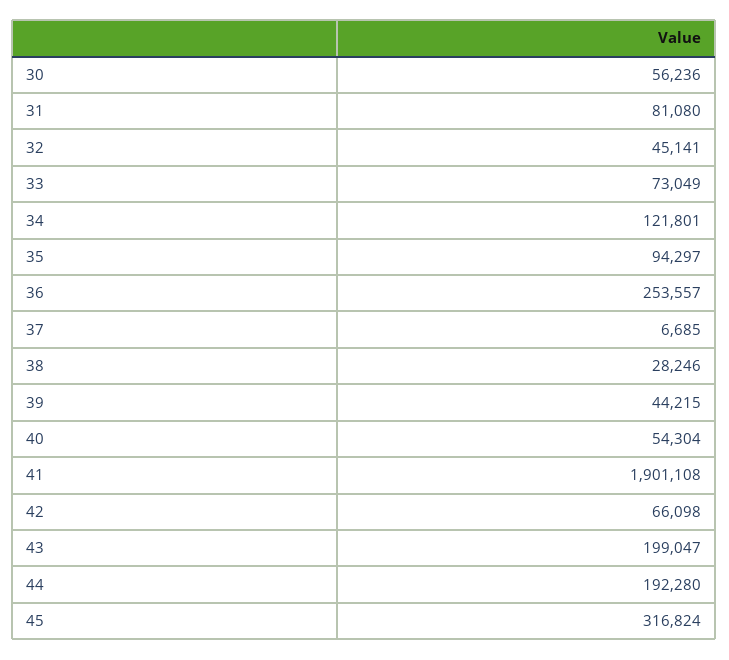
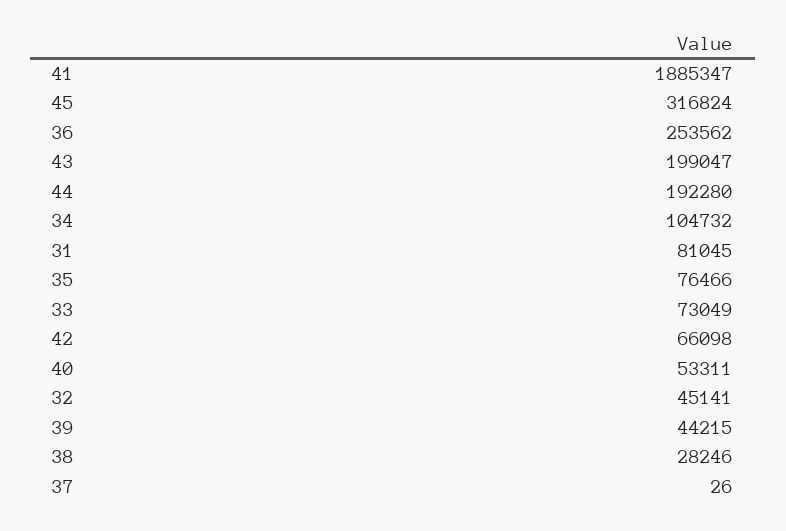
30: 56236 -> none
31: 81080 -> 81045
34: 121801 -> 104732
35: 94297 -> 76466
36: 253557 -> 253562
37: 6685 -> 26
40: 54304 -> 53311
41: 1901108 -> 1885347

